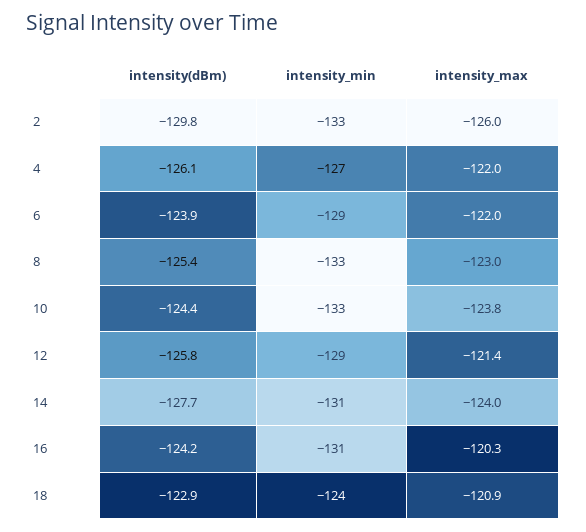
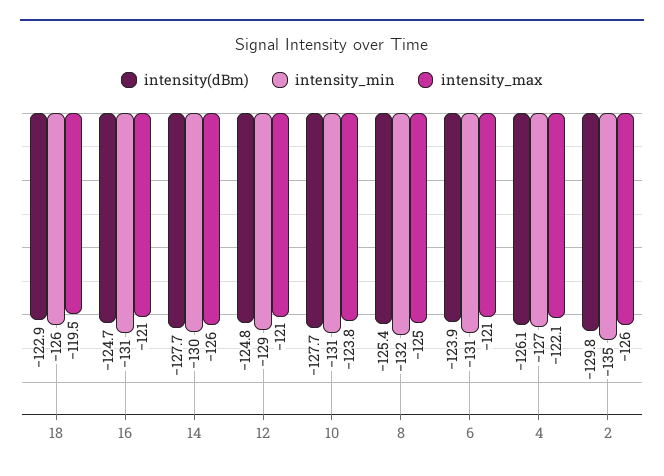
intensity_min, 2: -133 -> -135
intensity_max, 4: -122 -> -122.1
intensity_min, 6: -129 -> -131
intensity_max, 6: -122 -> -121
intensity_min, 8: -133 -> -132
intensity_max, 8: -123 -> -125
intensity(dBm), 10: -124.4 -> -127.7
intensity_min, 10: -133 -> -131
intensity(dBm), 12: -125.8 -> -124.8
intensity_max, 12: -121.4 -> -121
intensity_min, 14: -131 -> -130
intensity_max, 14: -124 -> -126
intensity(dBm), 16: -124.2 -> -124.7
intensity_max, 16: -120.3 -> -121
intensity_min, 18: -124 -> -126
intensity_max, 18: -120.9 -> -119.5

